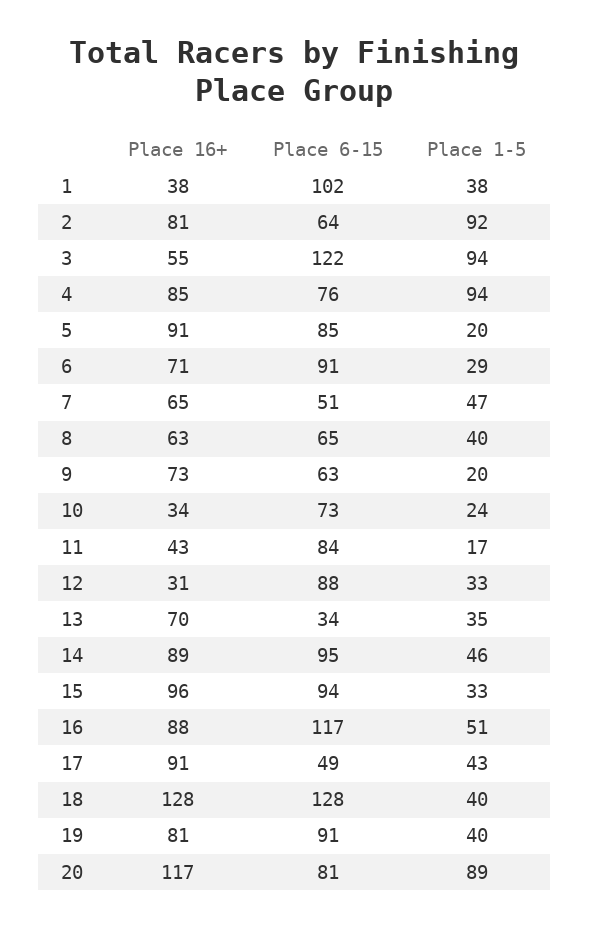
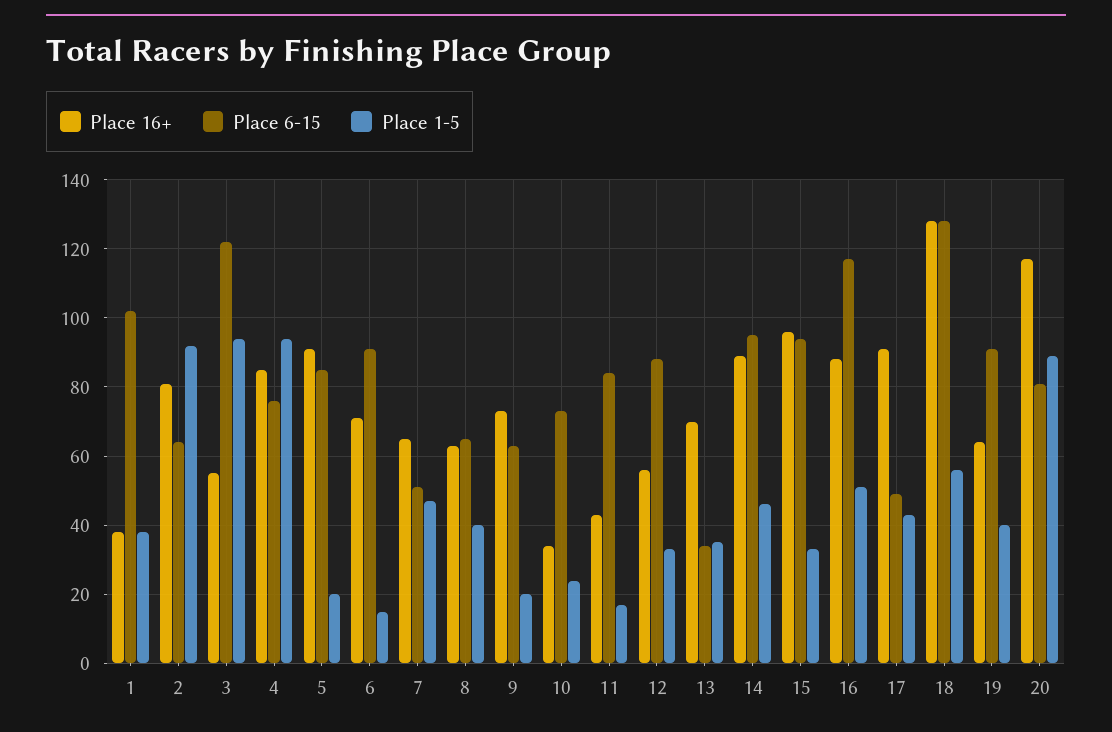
Place 1-5, 6: 29 -> 15
Place 16+, 12: 31 -> 55
Place 1-5, 18: 40 -> 55
Place 16+, 19: 81 -> 65

